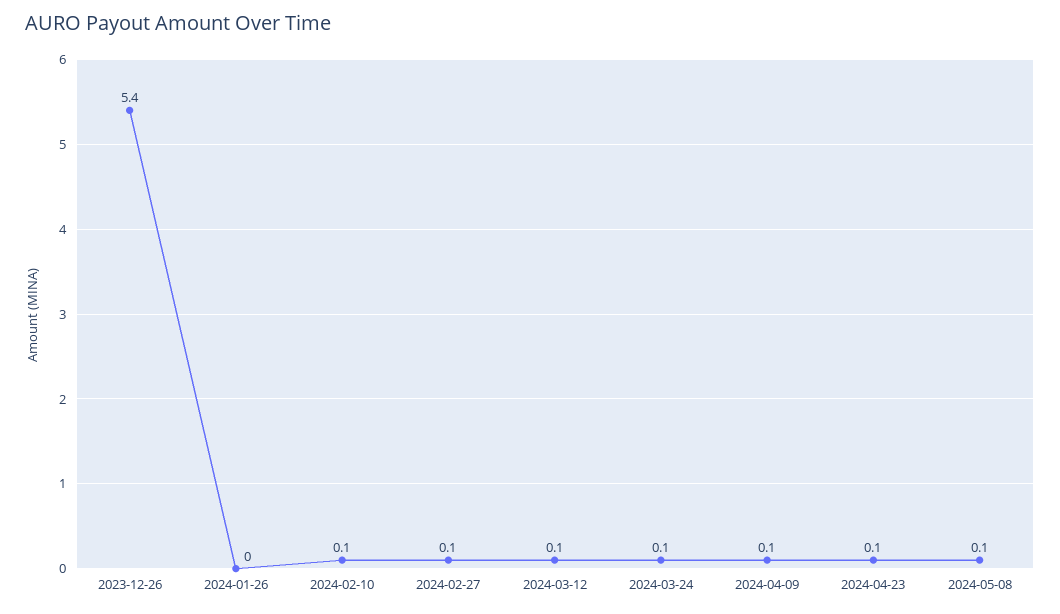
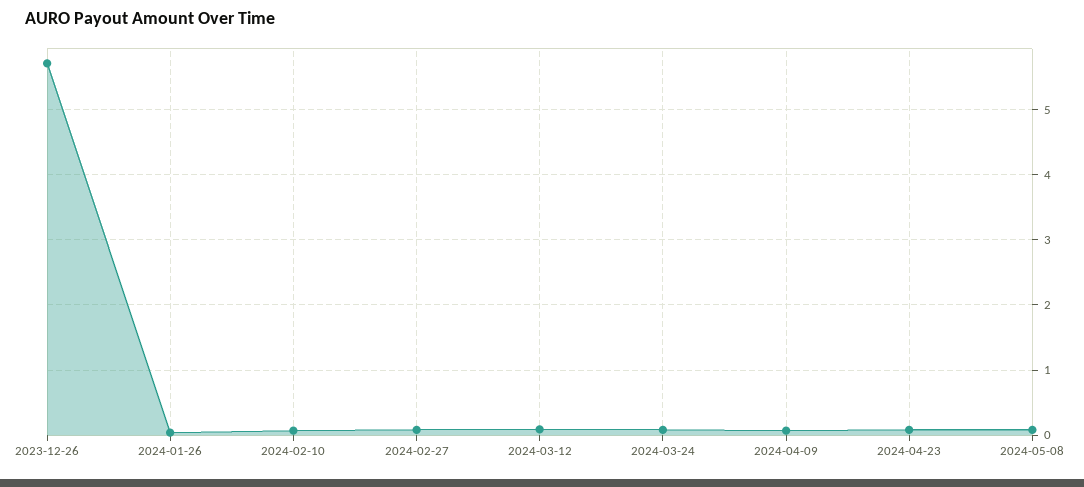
2023-12-26: 5.4 -> 5.7

